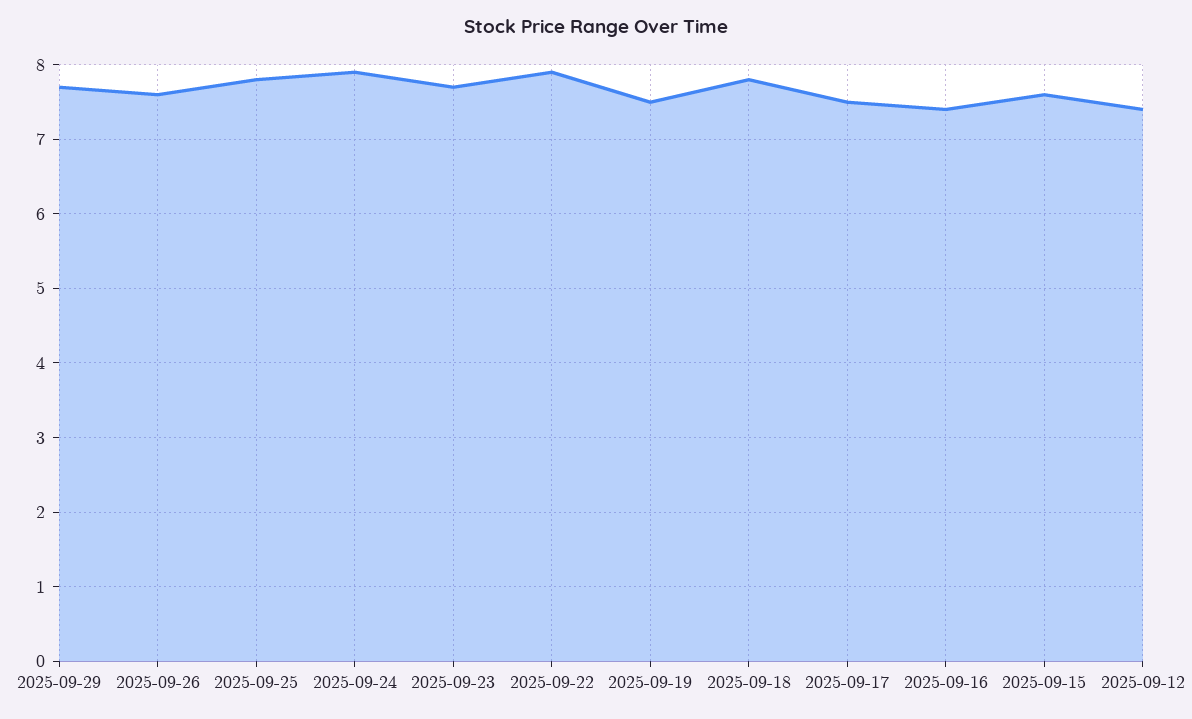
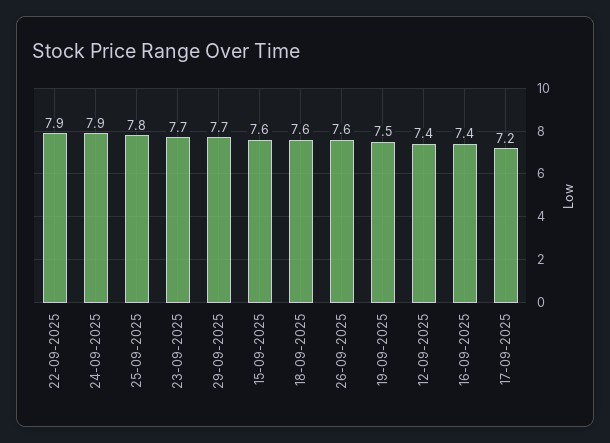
2025-09-18: 7.8 -> 7.6
2025-09-17: 7.5 -> 7.2

